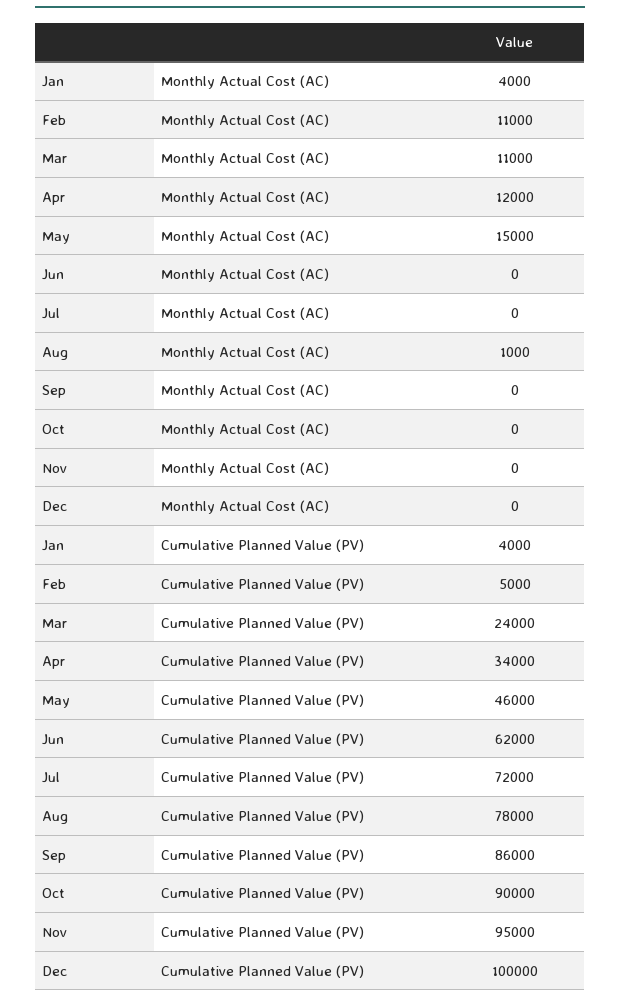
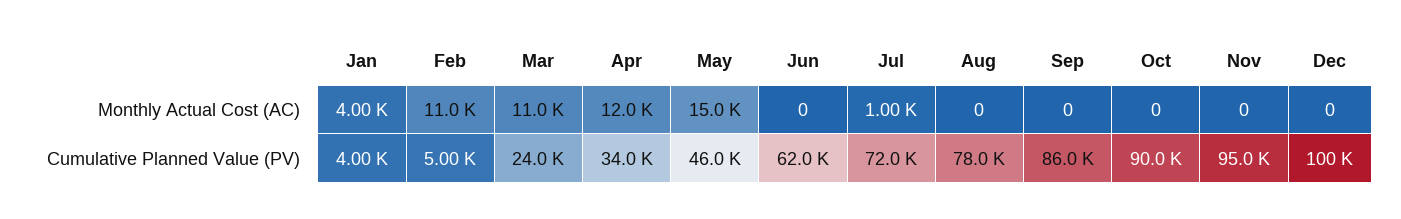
Jul, Monthly Actual Cost (AC): 0 -> 1000
Aug, Monthly Actual Cost (AC): 1000 -> 0

